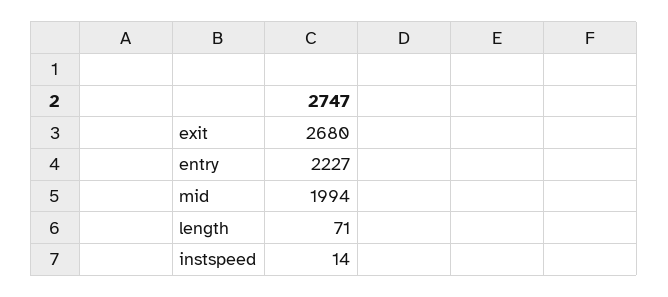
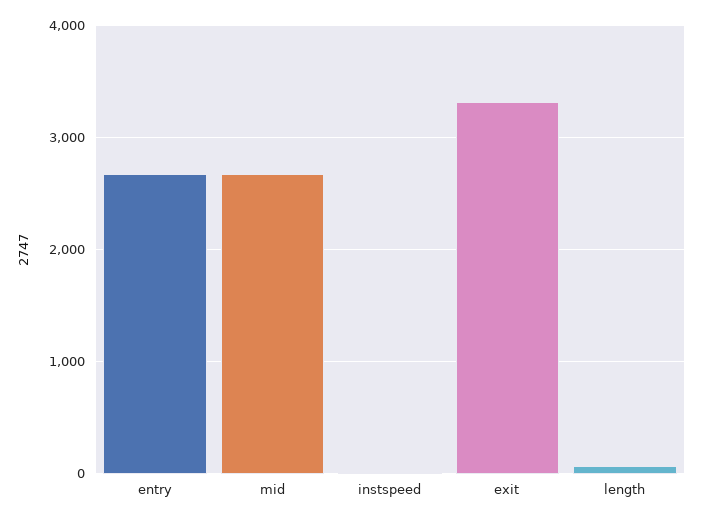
exit: 2680 -> 3300
entry: 2227 -> 2700
mid: 1994 -> 2700

